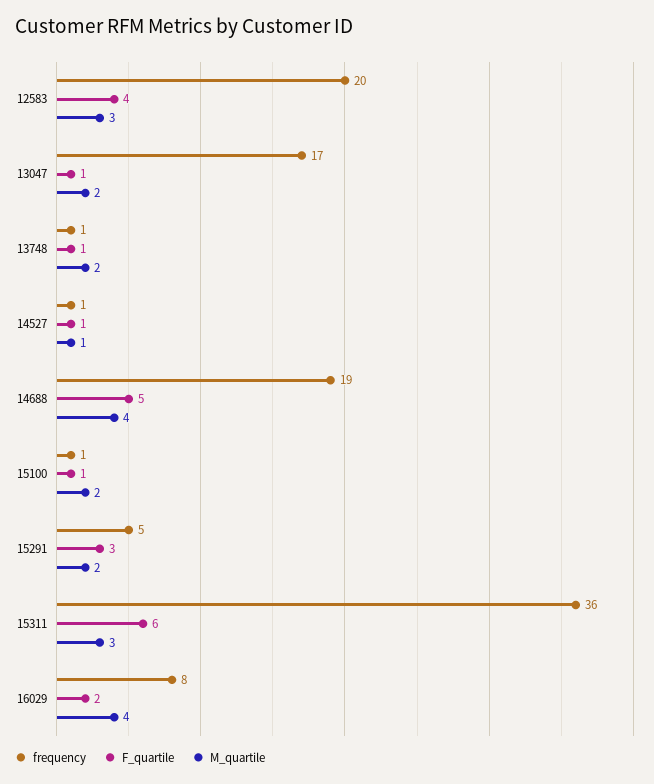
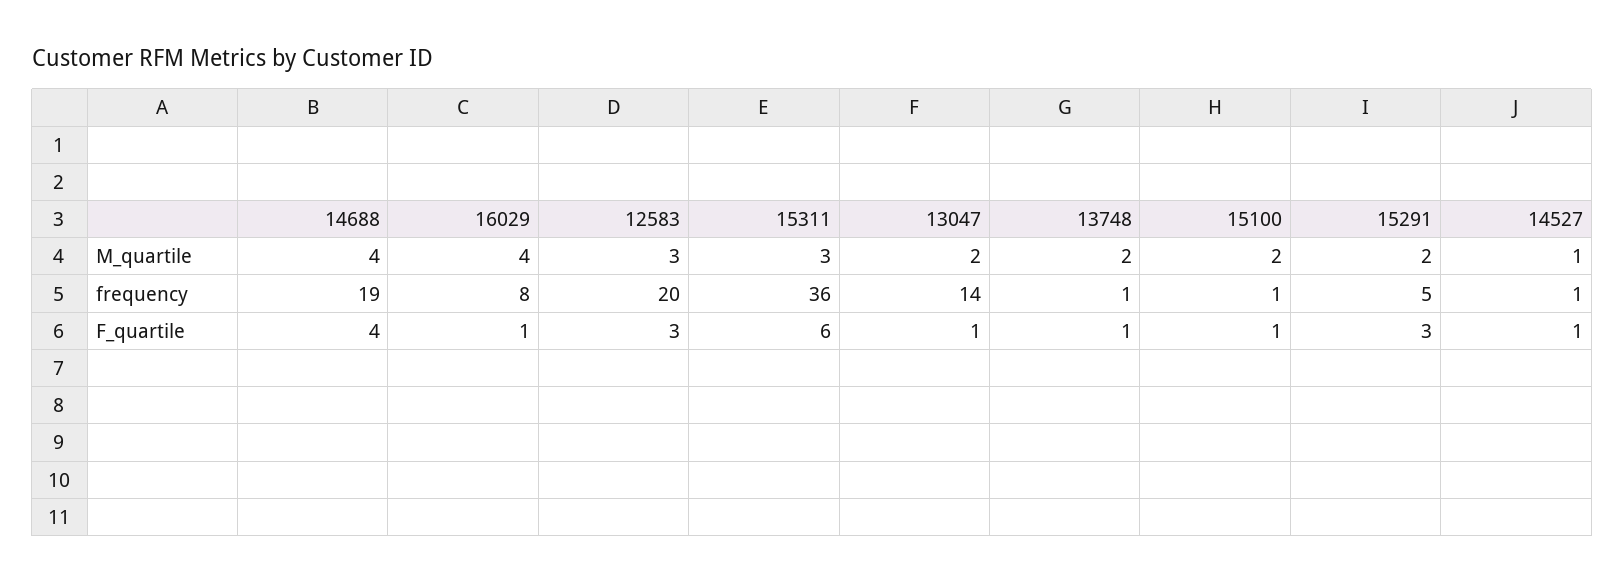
F_quartile, 12583: 4 -> 3
frequency, 13047: 17 -> 14
F_quartile, 14688: 5 -> 4
F_quartile, 16029: 2 -> 1

